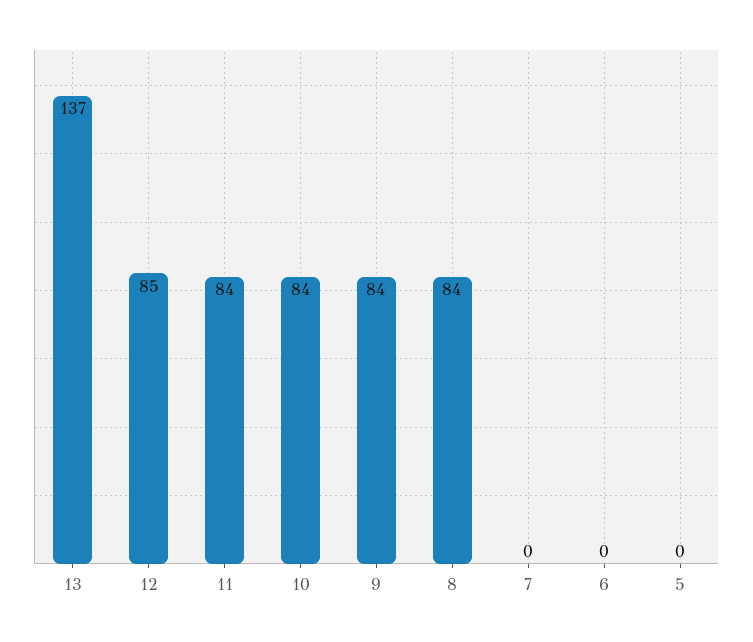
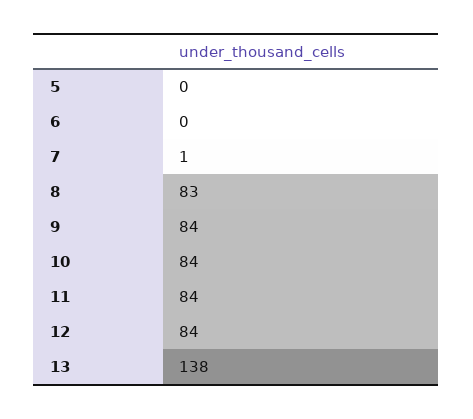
13: 137 -> 138
12: 85 -> 84
8: 84 -> 83
7: 0 -> 1

